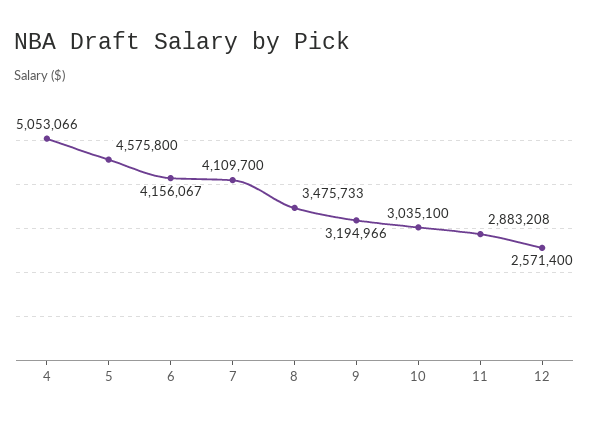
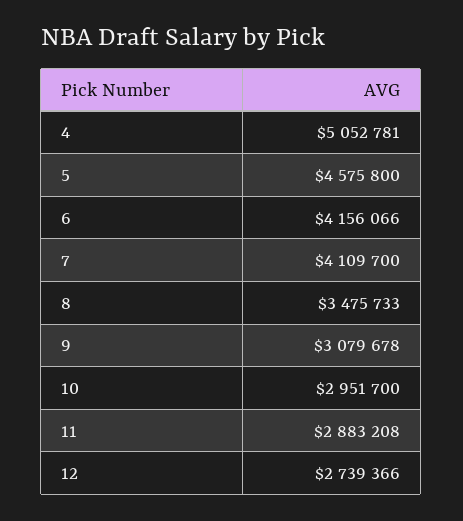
4: 5053066 -> 5052781
6: 4156067 -> 4156066
9: 3194966 -> 3079678
10: 3035100 -> 2951700
12: 2571400 -> 2739366

